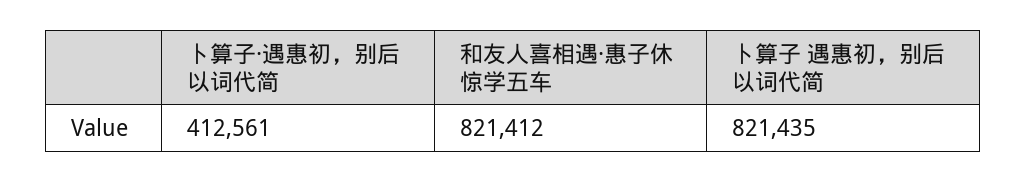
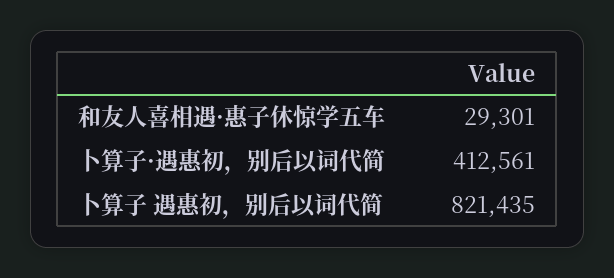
和友人喜相遇·惠子休惊学五车: 821412 -> 29301

